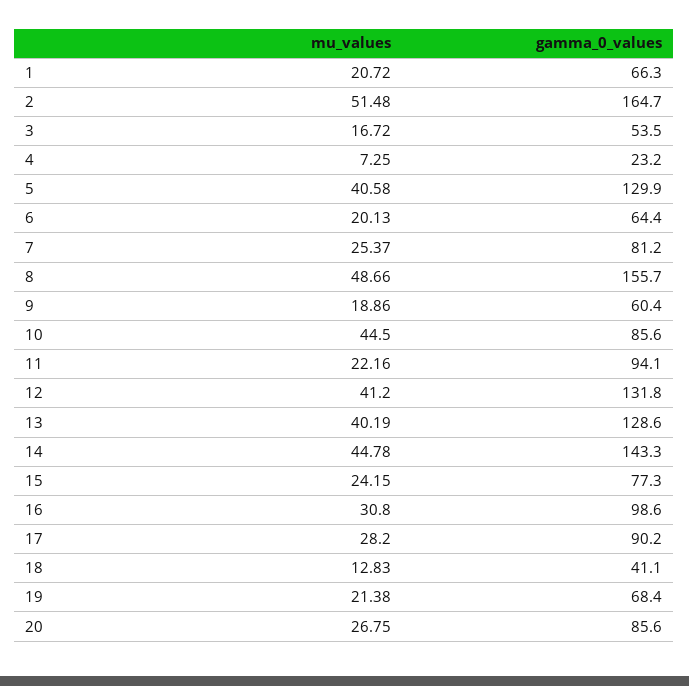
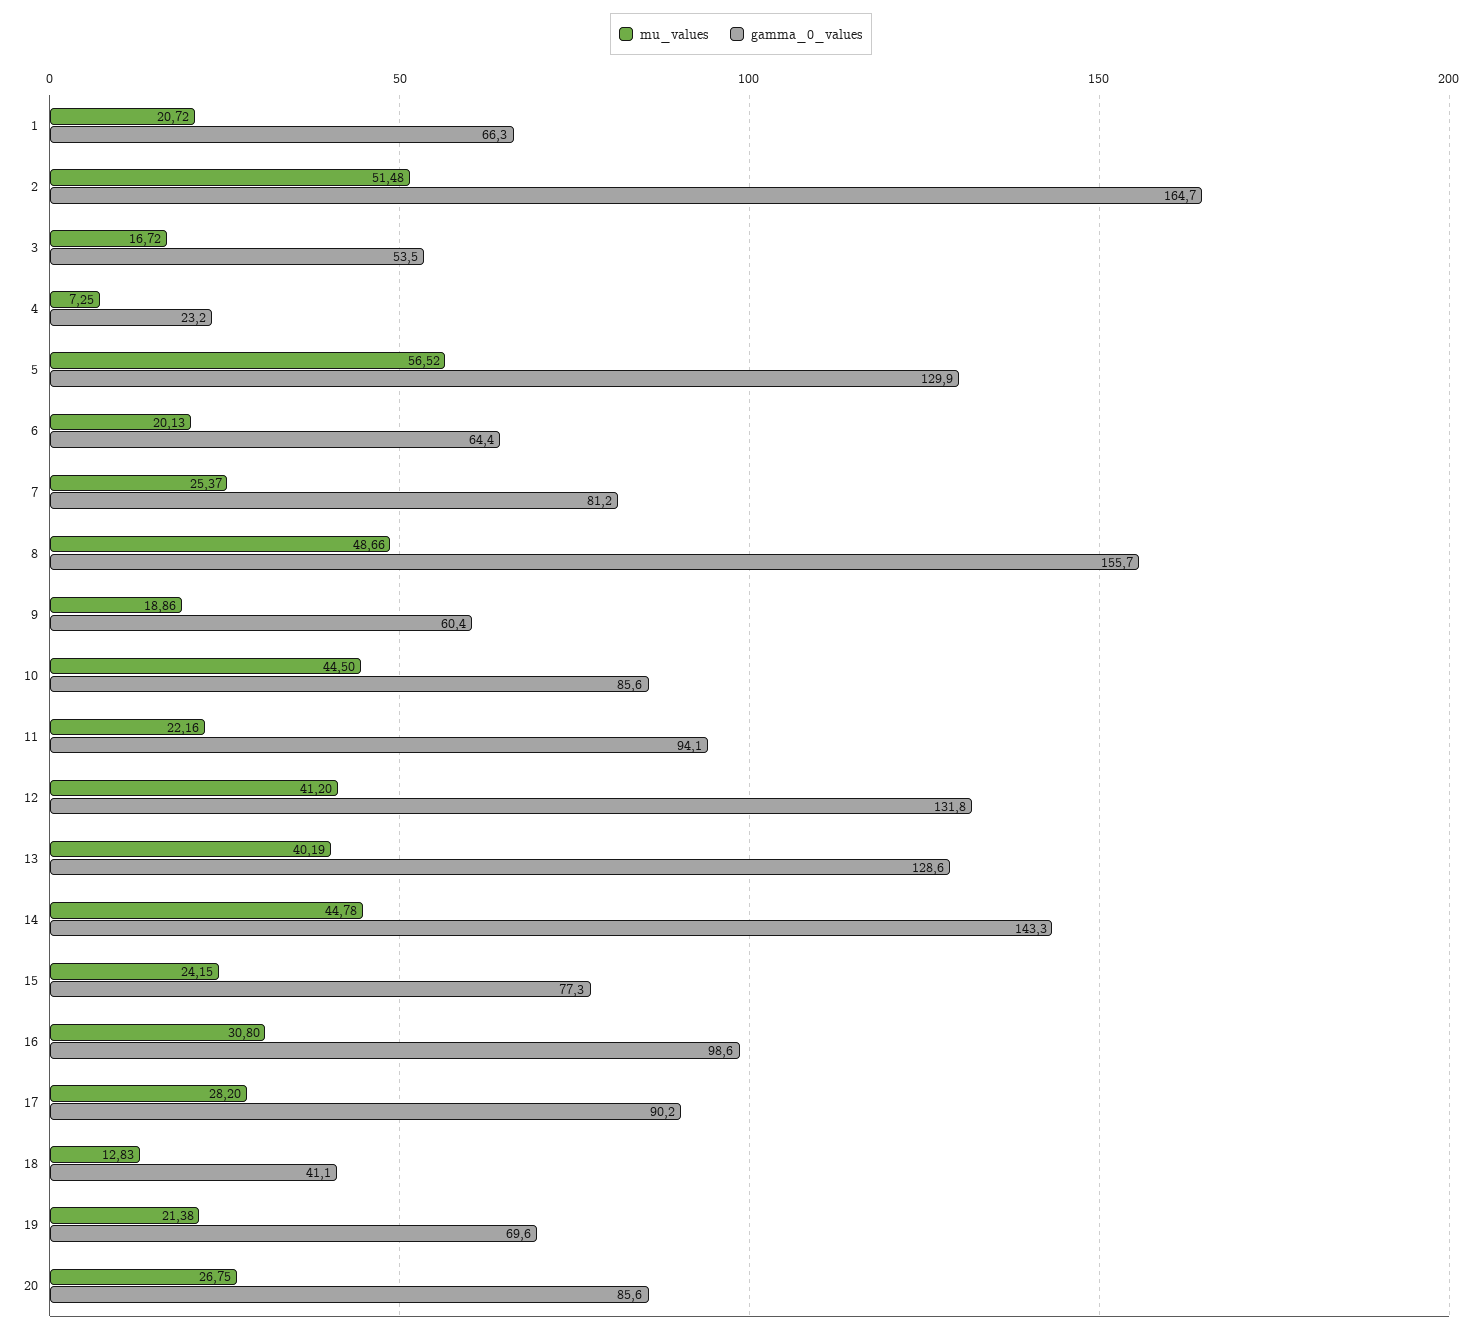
mu_values, 5: 40.58 -> 56.52
gamma_0_values, 19: 68.4 -> 69.6

